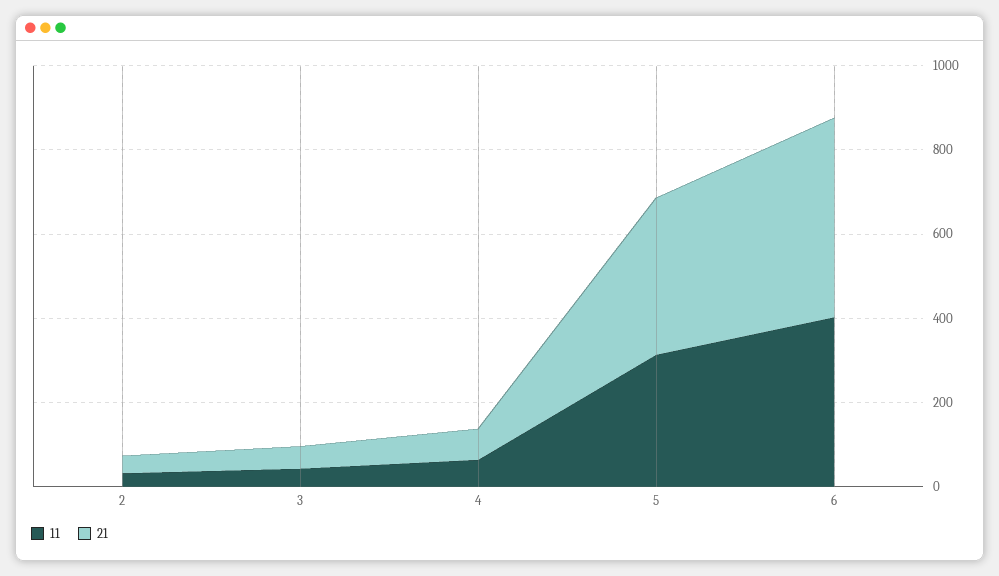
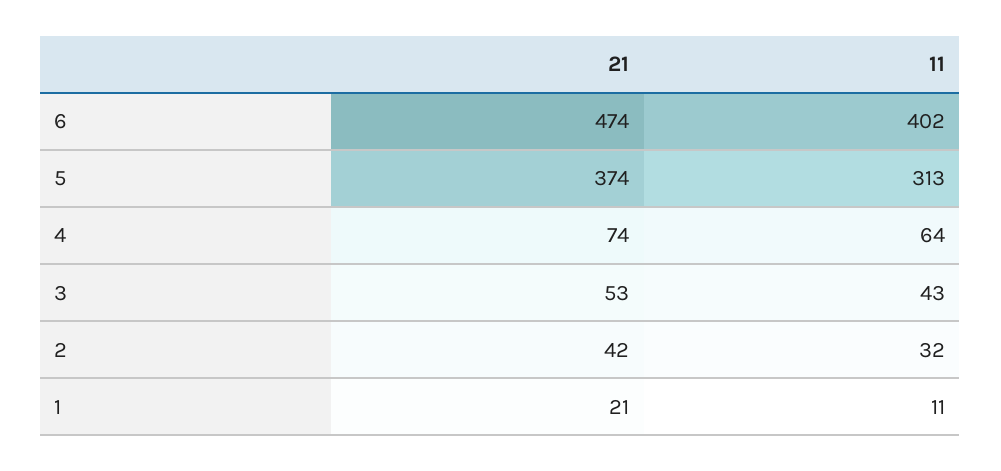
21, 1: none -> 21
11, 1: none -> 11

